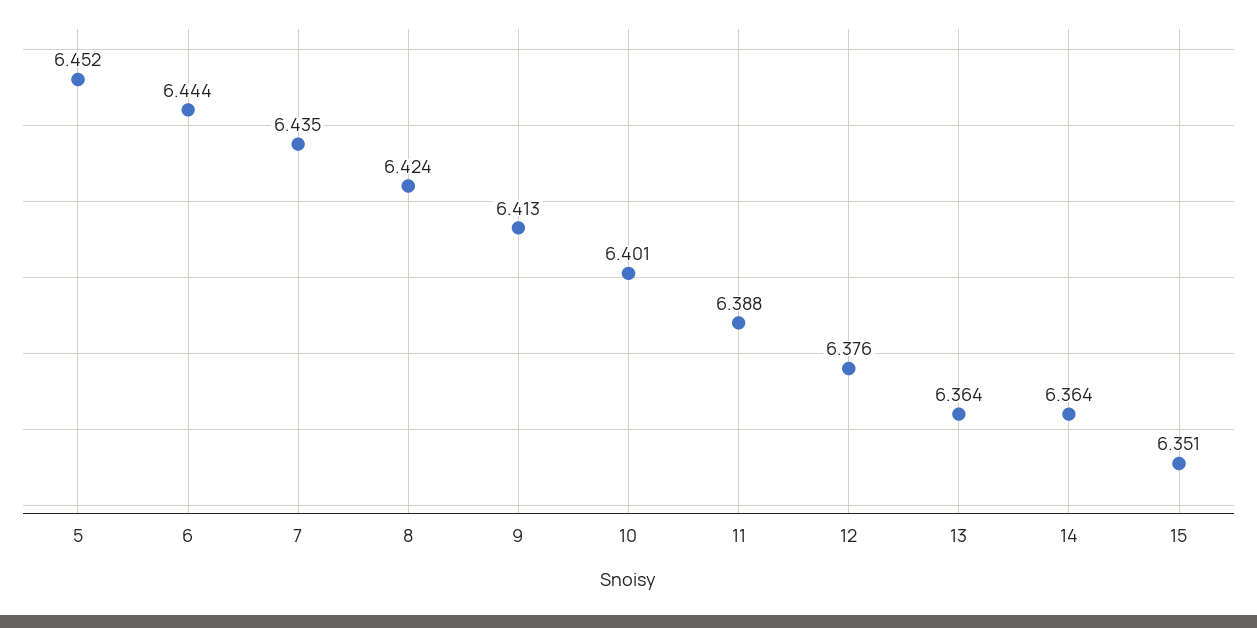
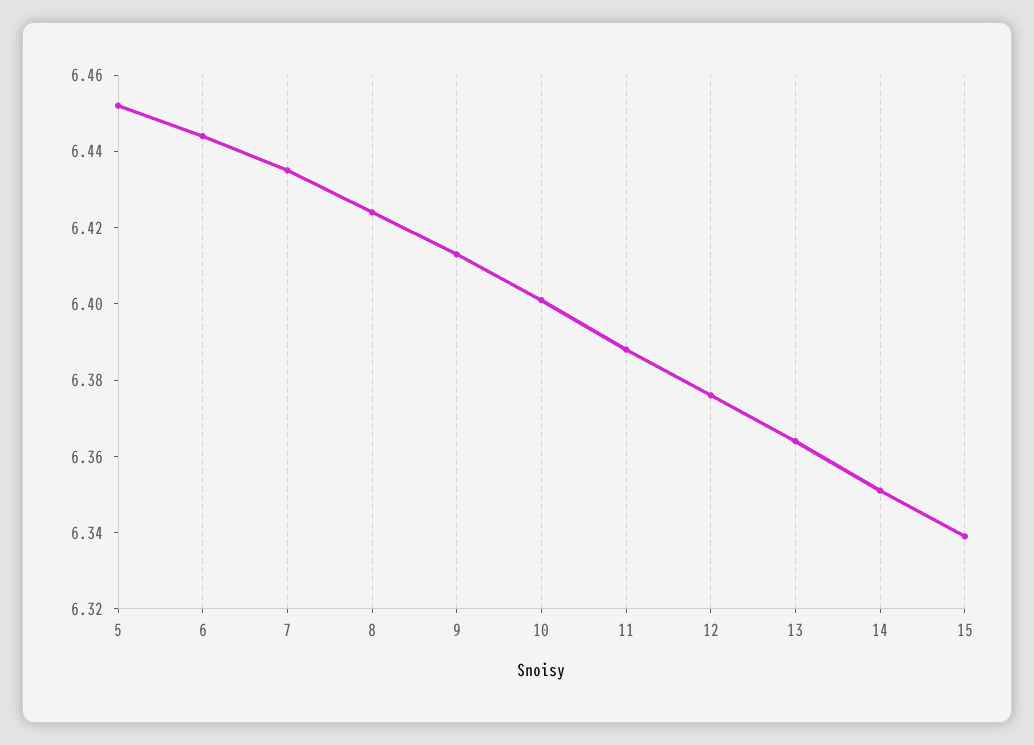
14: 6.364 -> 6.35
15: 6.351 -> 6.34

